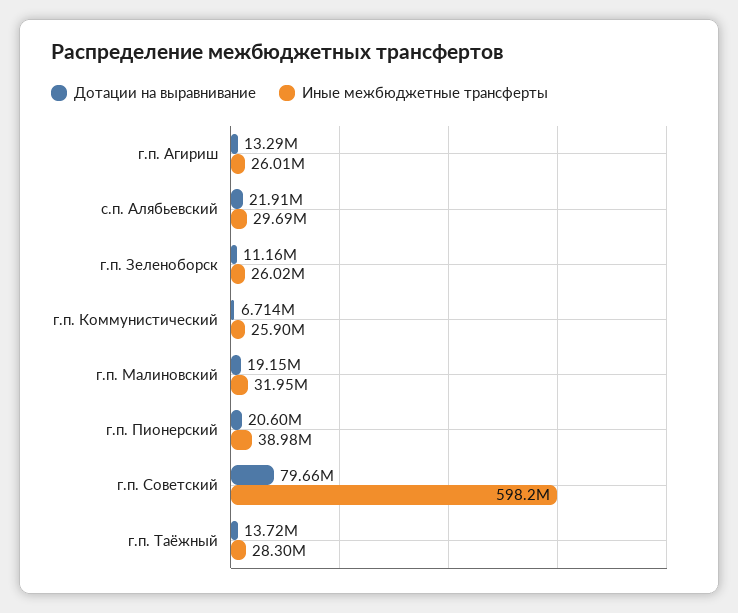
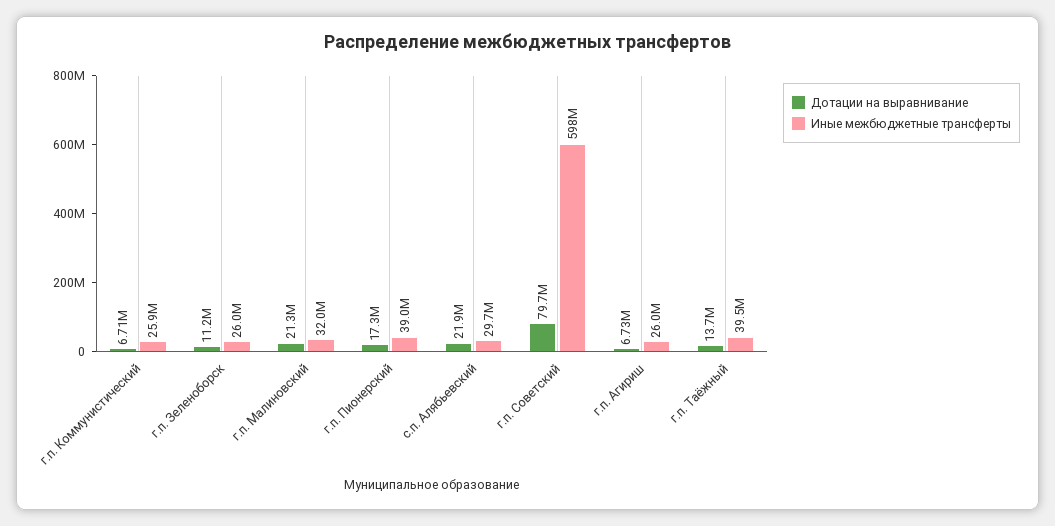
Дотации на выравнивание, г.п. Агириш: 13290000 -> 6730000
Дотации на выравнивание, г.п. Малиновский: 19150000 -> 21300000
Дотации на выравнивание, г.п. Пионерский: 20600000 -> 17300000
Иные межбюджетные трансферты, г.п. Таёжный: 28300000 -> 39500000

